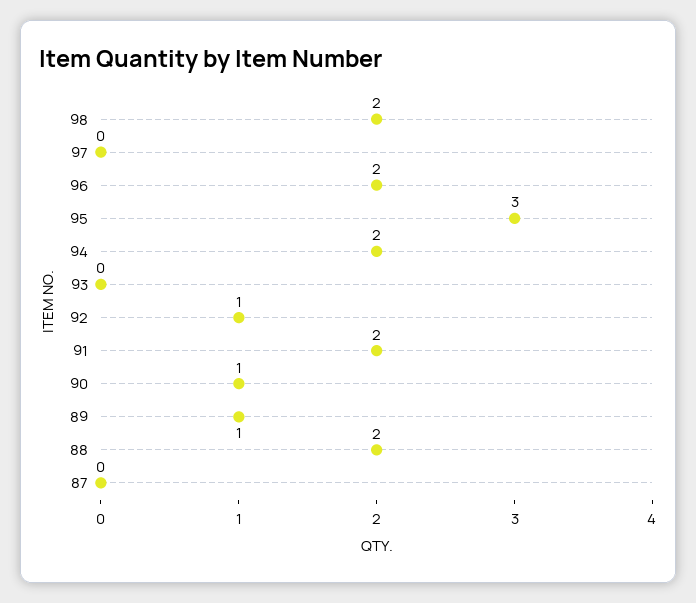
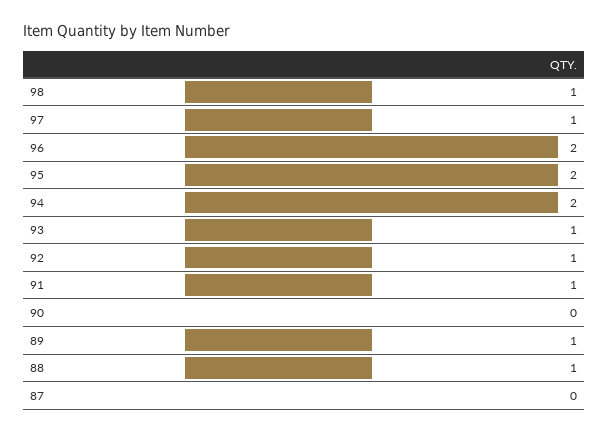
98: 2 -> 1
97: 0 -> 1
95: 3 -> 2
93: 0 -> 1
91: 2 -> 1
90: 1 -> 0
88: 2 -> 1

